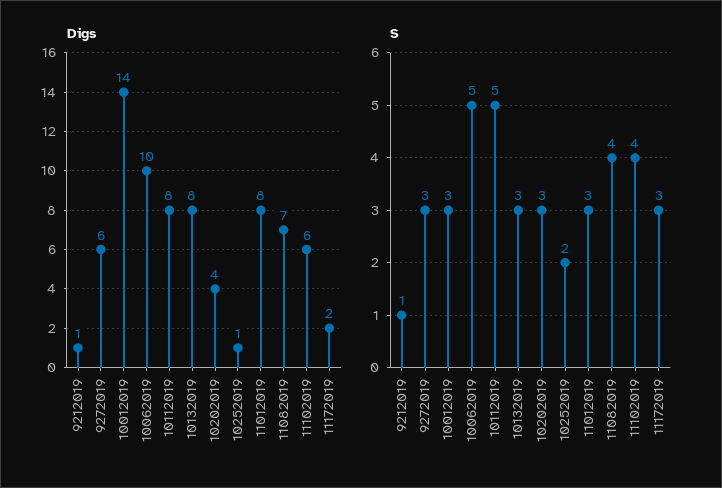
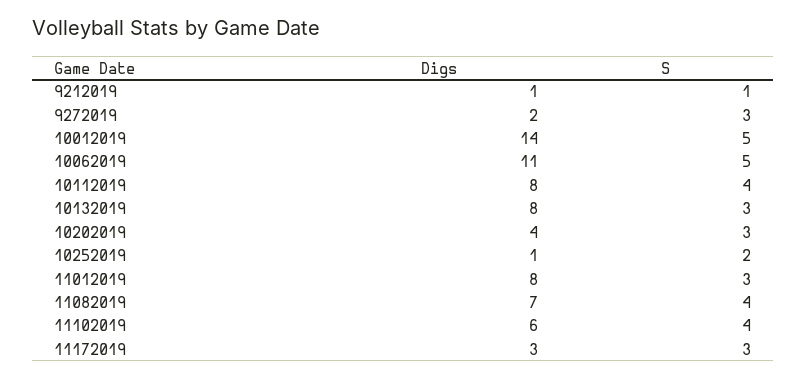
Digs, 9272019: 6 -> 2
Digs, 10062019: 10 -> 11
Digs, 11172019: 2 -> 3
S, 10012019: 3 -> 5
S, 10112019: 5 -> 4

